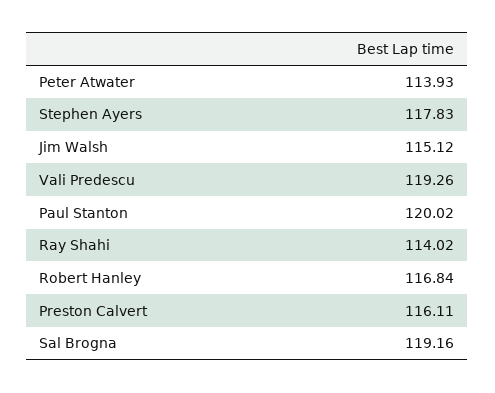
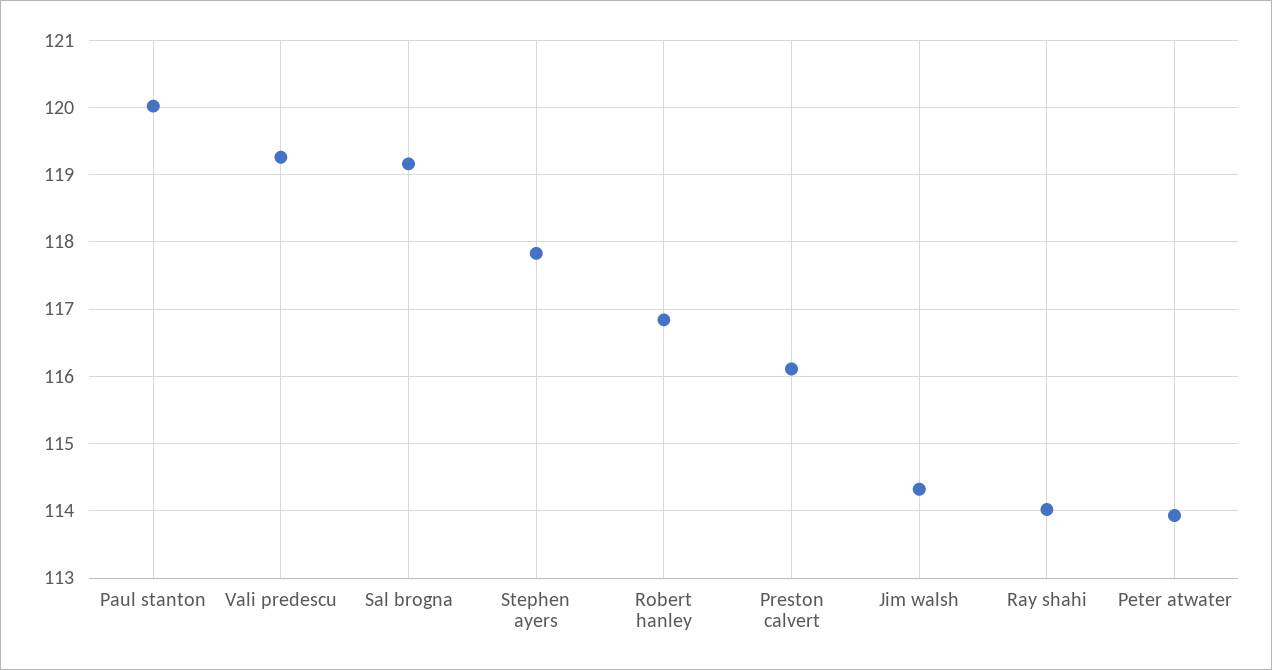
Jim Walsh: 115.12 -> 114.3

